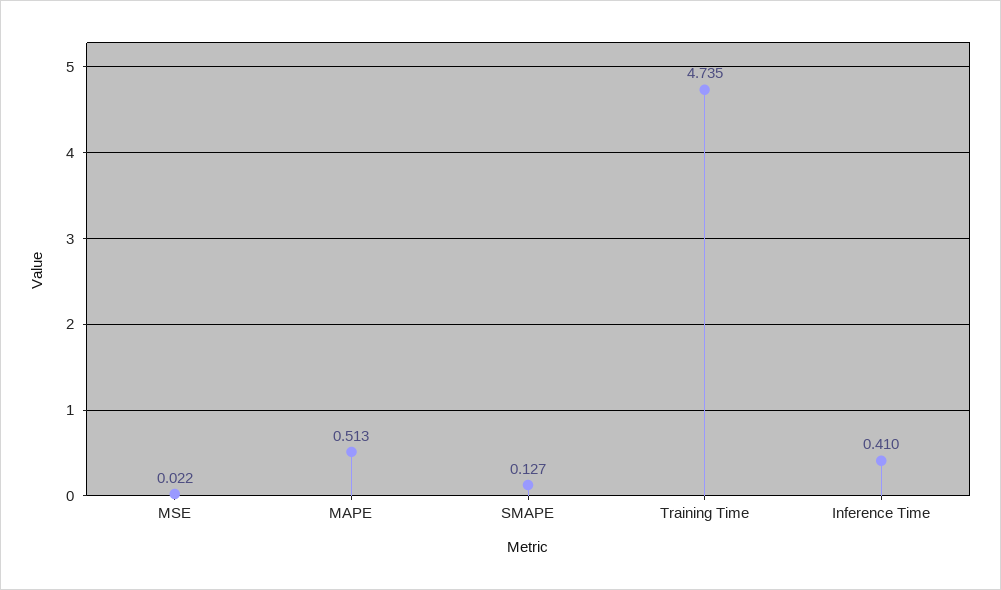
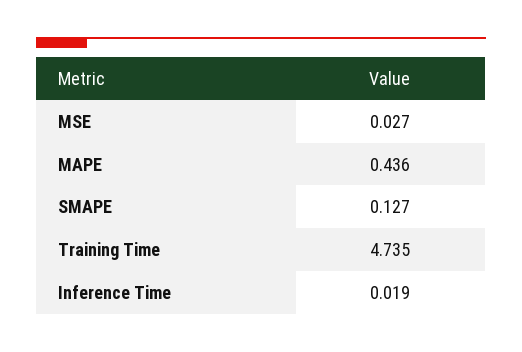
MSE: 0.022 -> 0.027
MAPE: 0.513 -> 0.436
Inference Time: 0.41 -> 0.019

